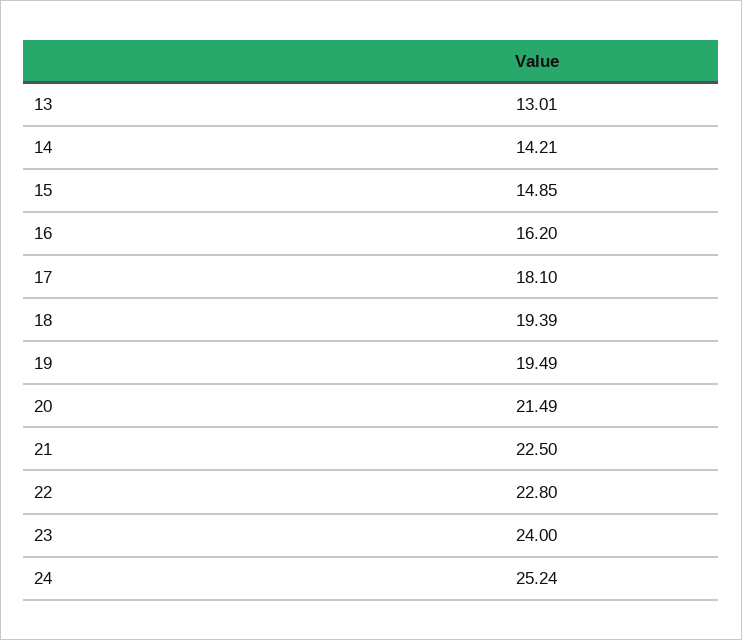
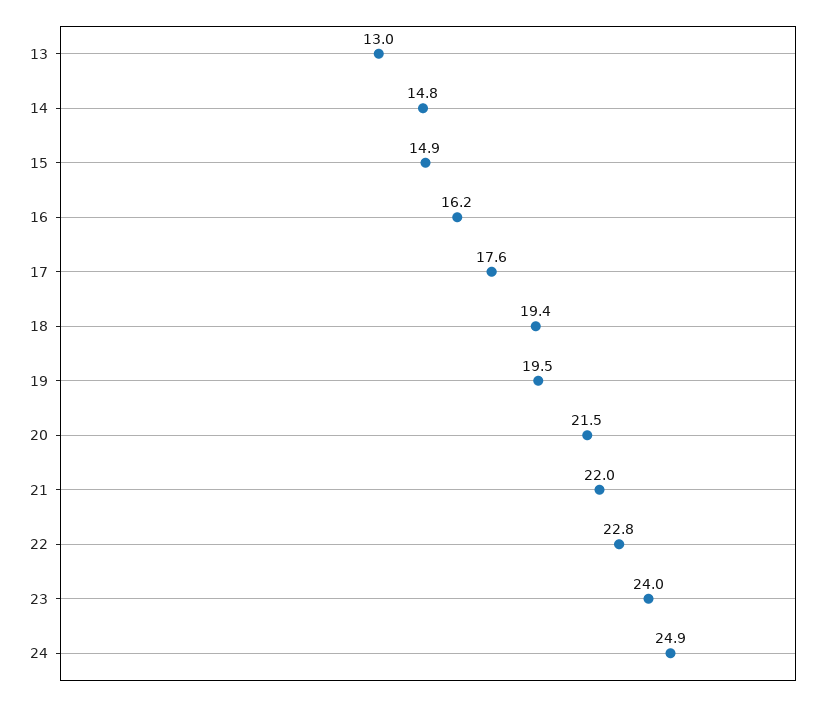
14: 14.21 -> 14.8
17: 18.1 -> 17.6
21: 22.5 -> 22
24: 25.24 -> 24.9

